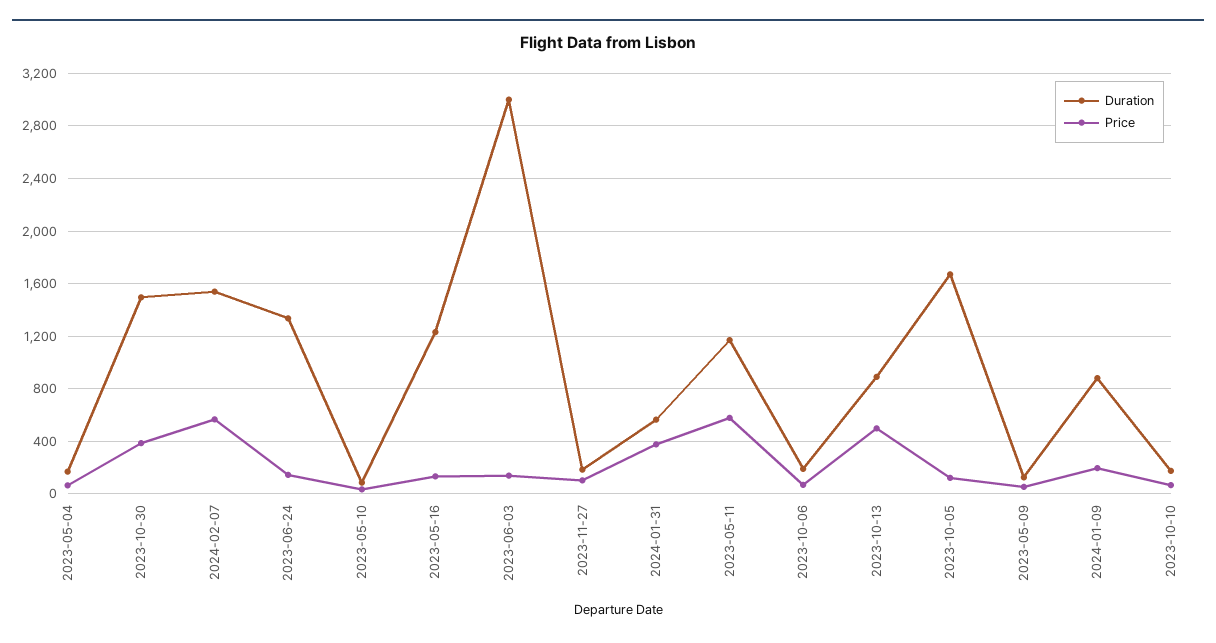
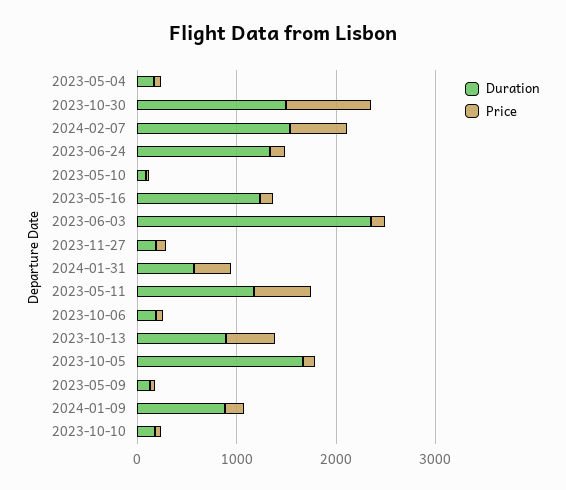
Price, 2023-10-30: 400 -> 800
Duration, 2023-06-03: 3000 -> 2400

